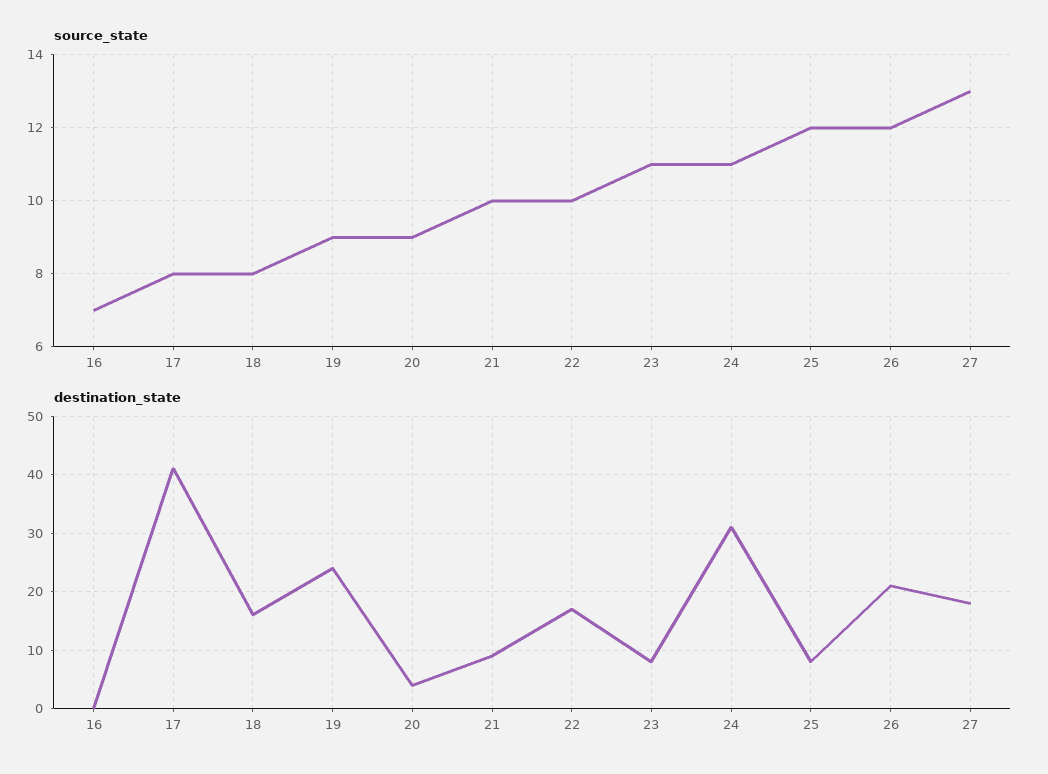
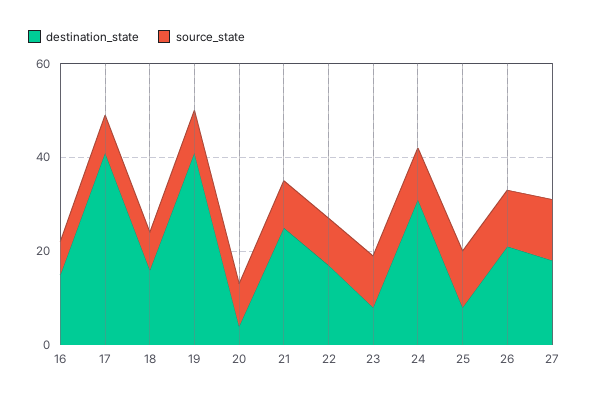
destination_state, 16: 0 -> 15
destination_state, 19: 25 -> 40
destination_state, 21: 10 -> 25

